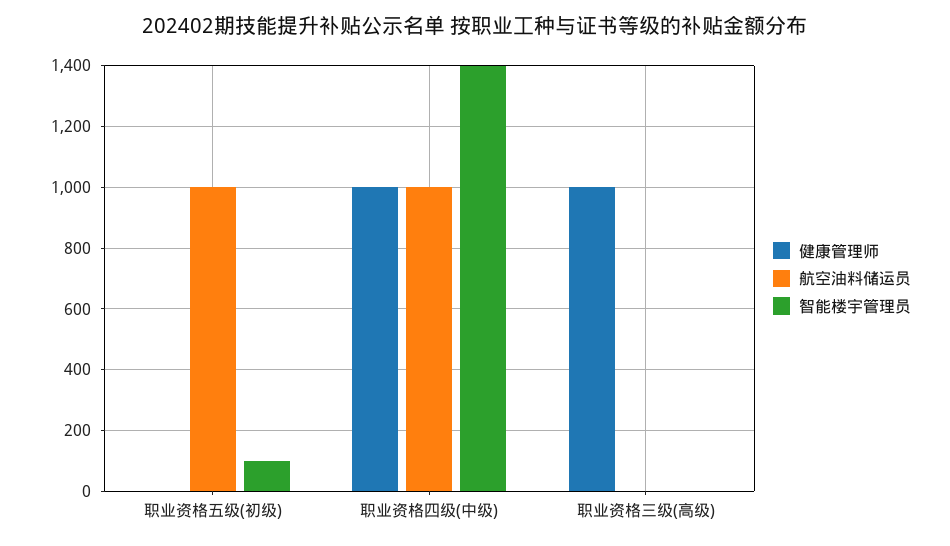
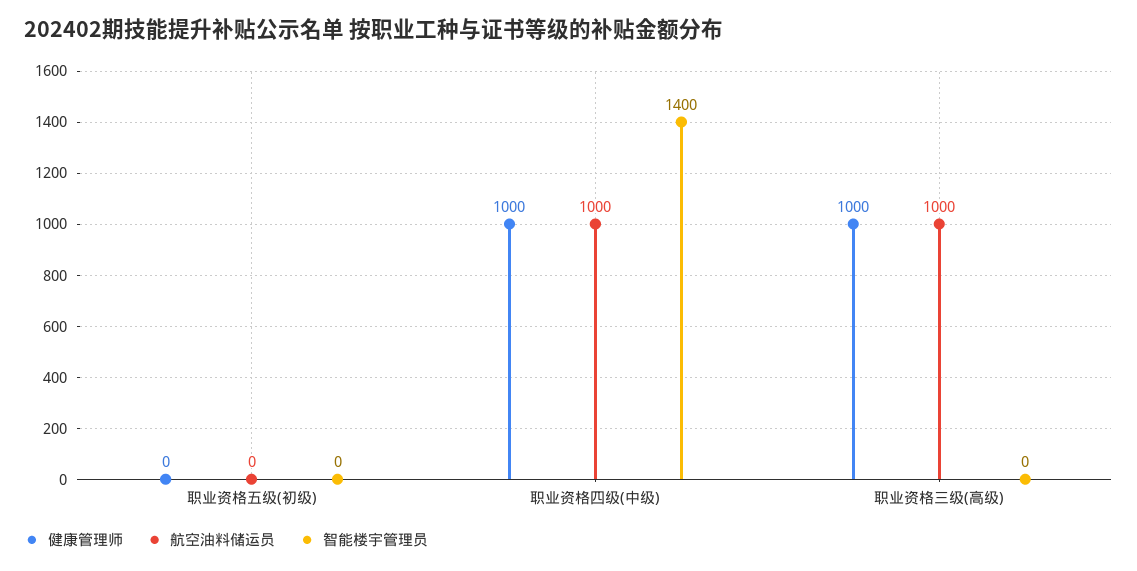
航空油料储运员, 职业资格五级(初级): 1000 -> 0
智能楼宇管理员, 职业资格五级(初级): 100 -> 0
航空油料储运员, 职业资格三级(高级): 0 -> 1000

